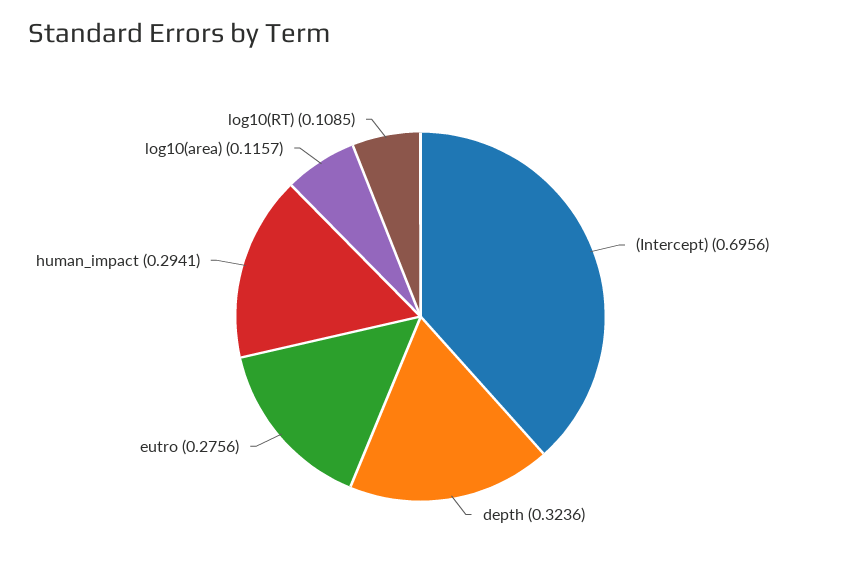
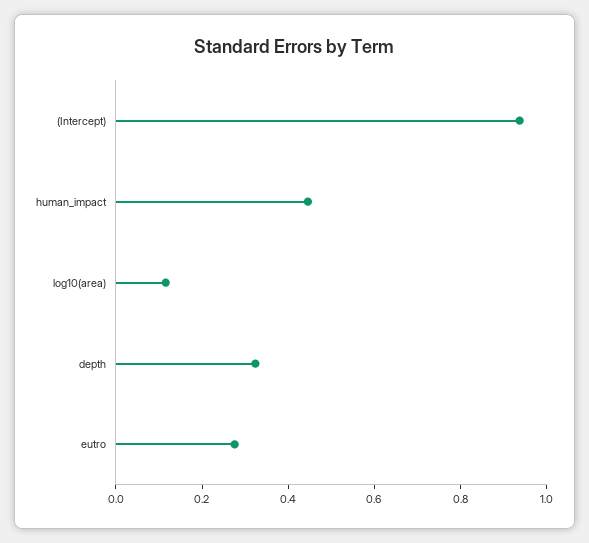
(Intercept): 0.6956 -> 0.95
human_impact: 0.2941 -> 0.45
log10(RT): 0.1085 -> none

